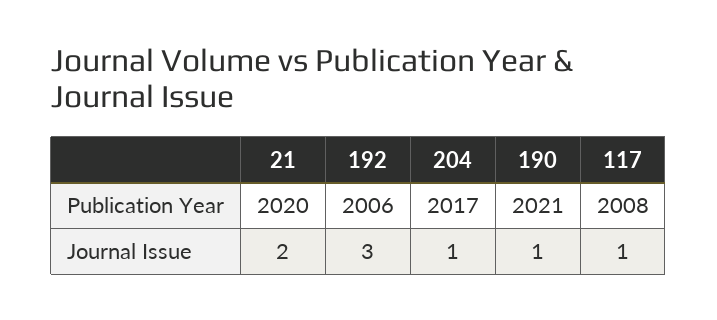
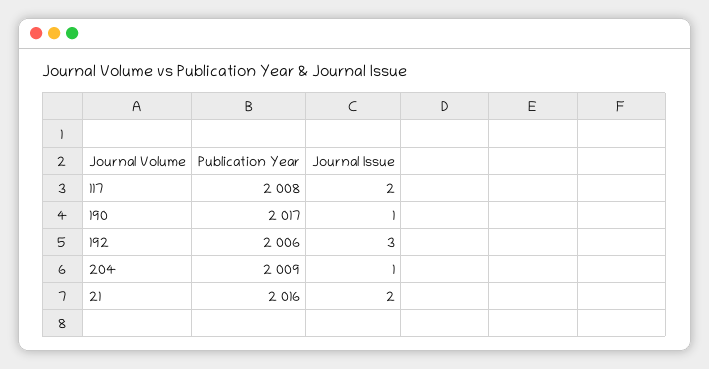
21, Publication Year: 2020 -> 2016
204, Publication Year: 2017 -> 2009
190, Publication Year: 2021 -> 2017
117, Journal Issue: 1 -> 2

